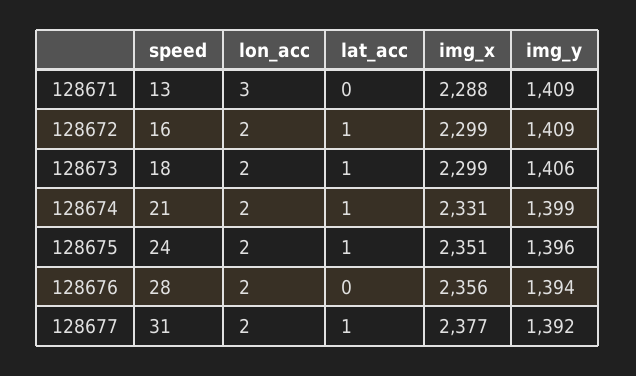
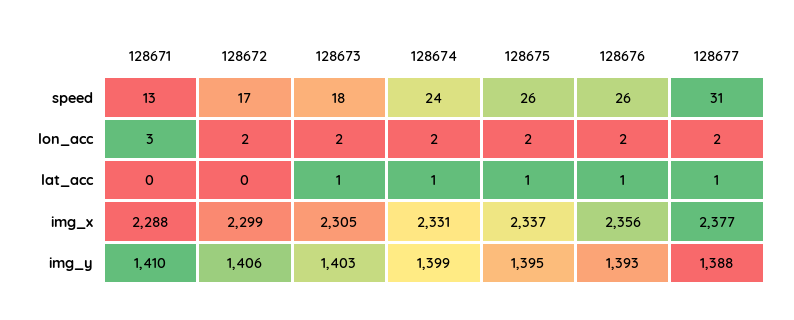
img_y, 128671: 1409 -> 1410
speed, 128672: 16 -> 17
lat_acc, 128672: 1 -> 0
img_y, 128672: 1409 -> 1406
img_x, 128673: 2299 -> 2305
img_y, 128673: 1406 -> 1403
speed, 128674: 21 -> 24
speed, 128675: 24 -> 26
img_x, 128675: 2351 -> 2337
img_y, 128675: 1396 -> 1395
speed, 128676: 28 -> 26
lat_acc, 128676: 0 -> 1
img_y, 128676: 1394 -> 1393
img_y, 128677: 1392 -> 1388

